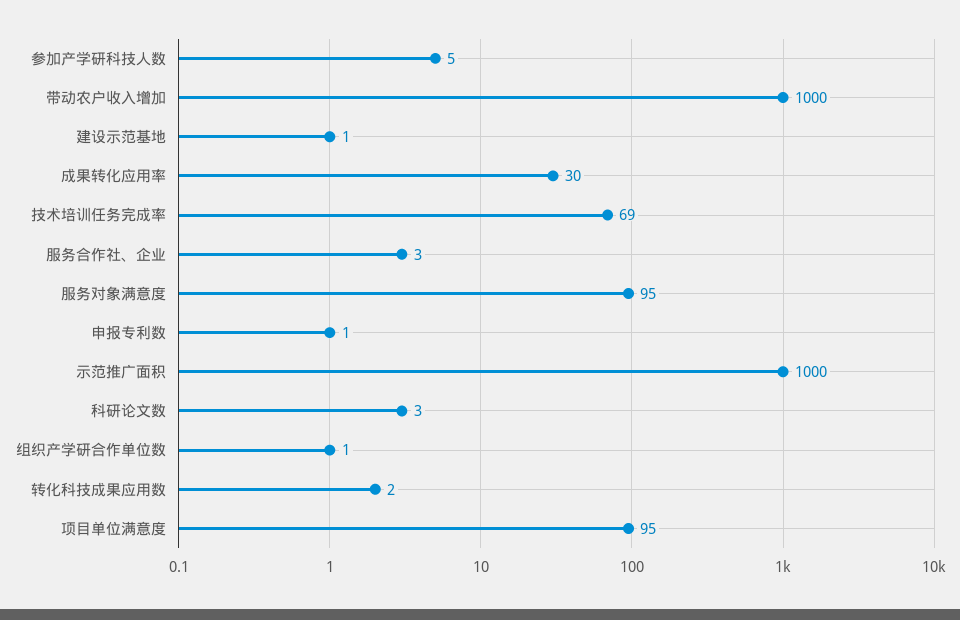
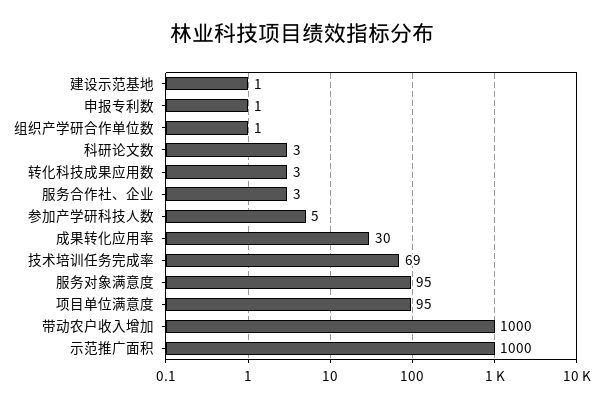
转化科技成果应用数: 2 -> 3

